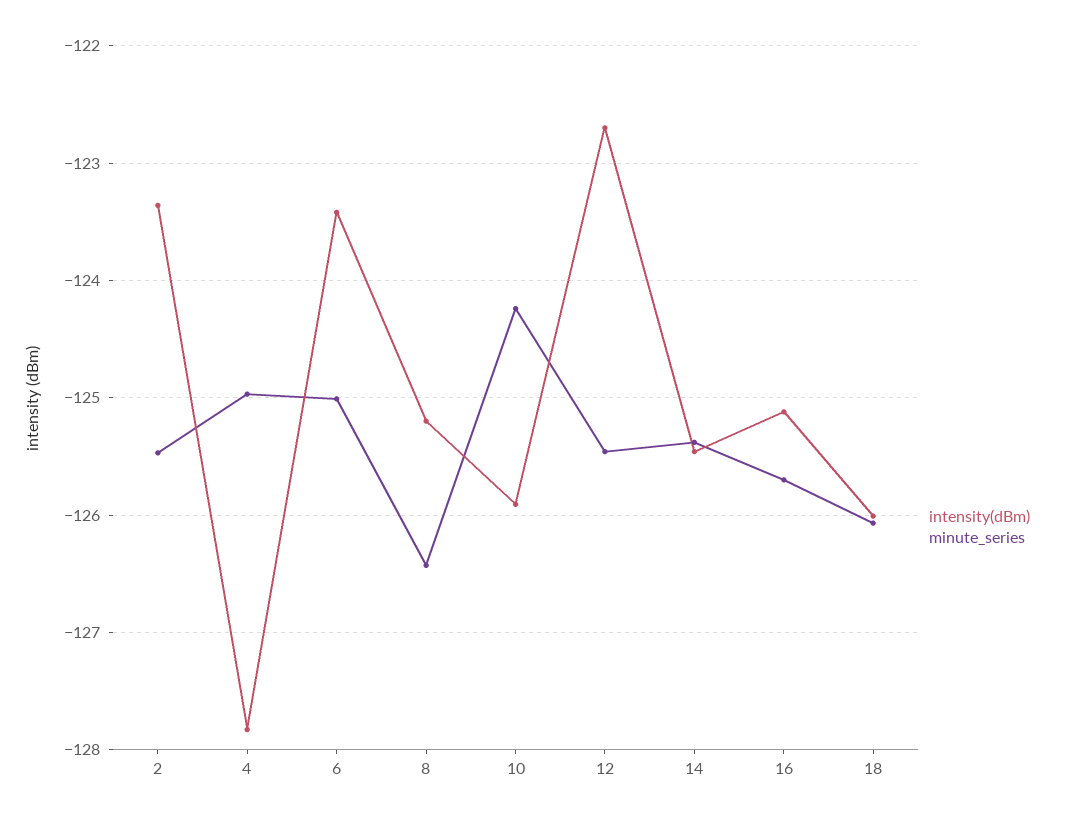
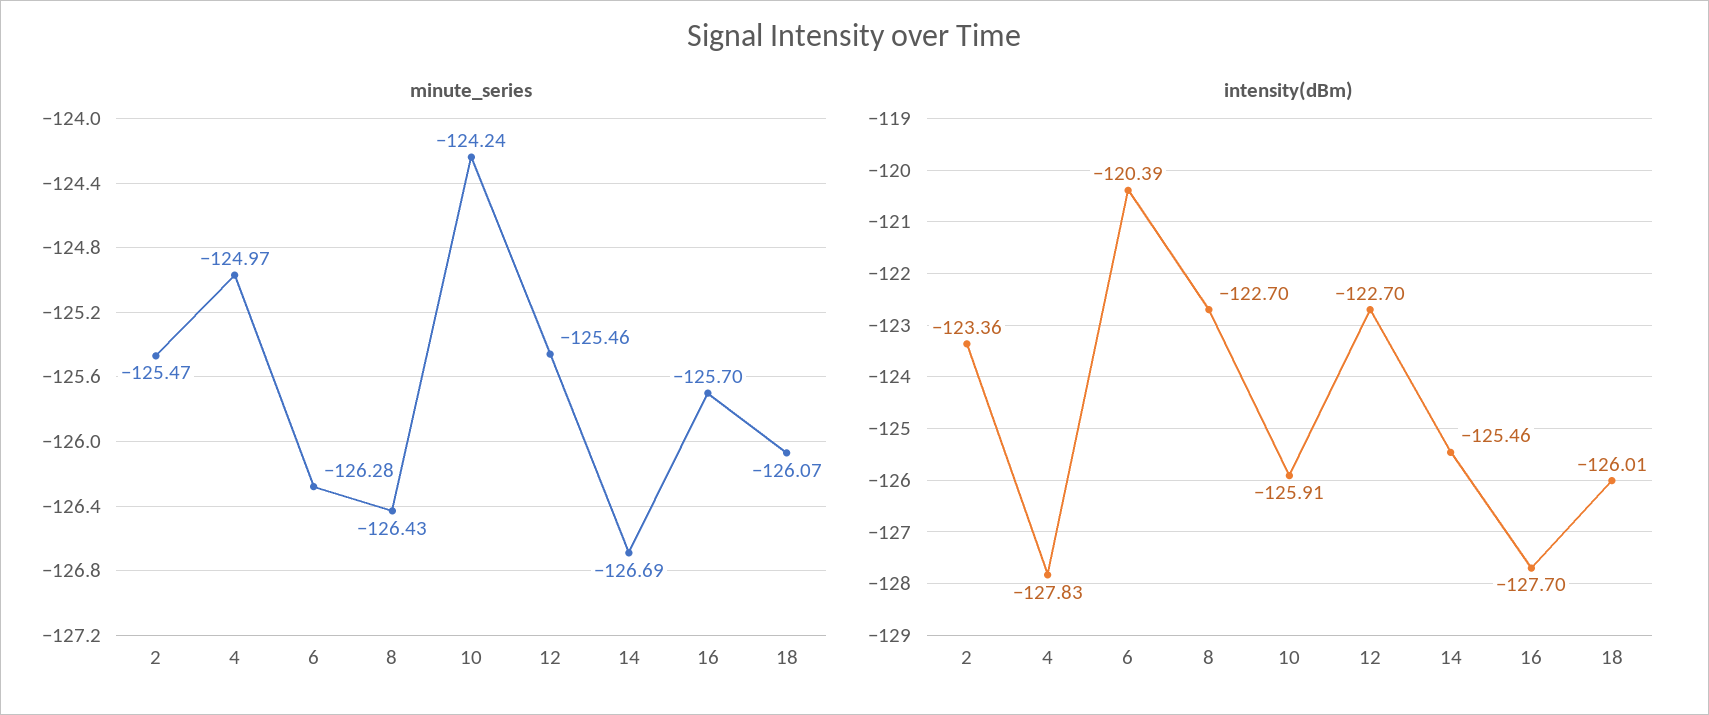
intensity(dBm), 6: -123.4 -> -120.39
minute_series, 6: -125 -> -126.28
intensity(dBm), 8: -125.2 -> -122.7
minute_series, 14: -125.4 -> -126.69
intensity(dBm), 16: -125.1 -> -127.7

